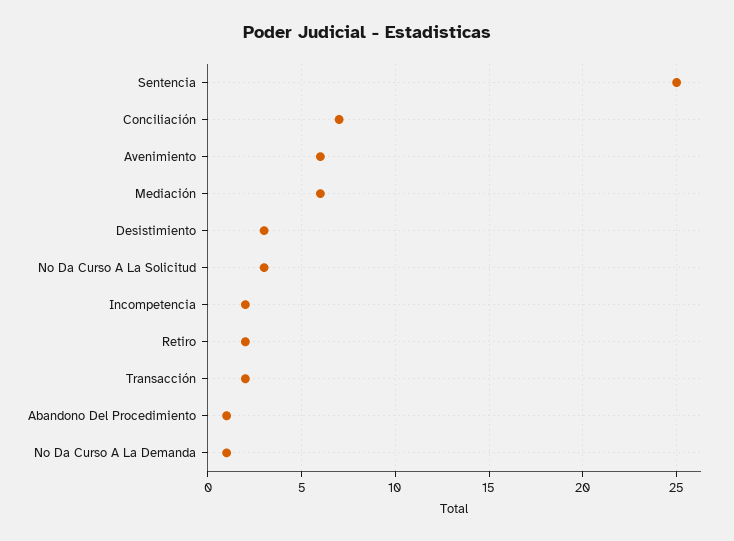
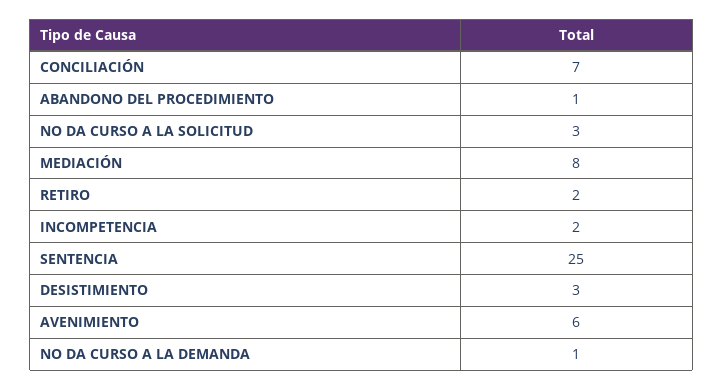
Mediación: 6 -> 8
Transacción: 2 -> none

